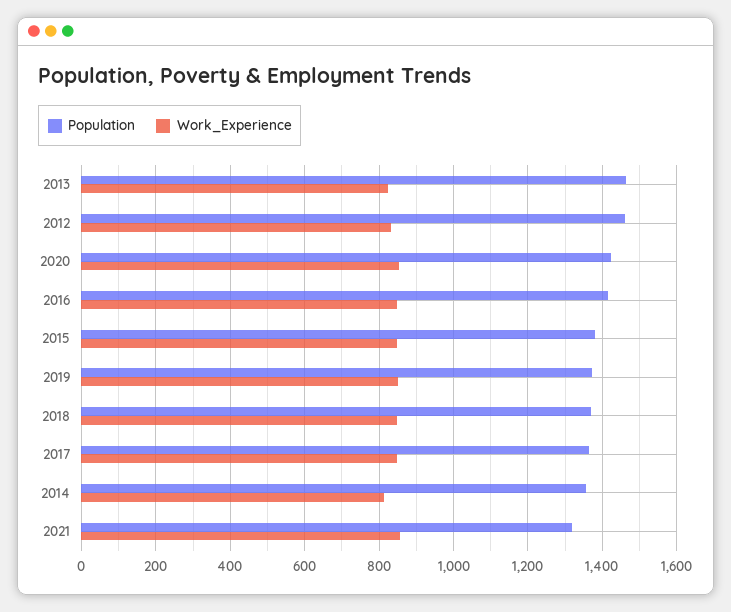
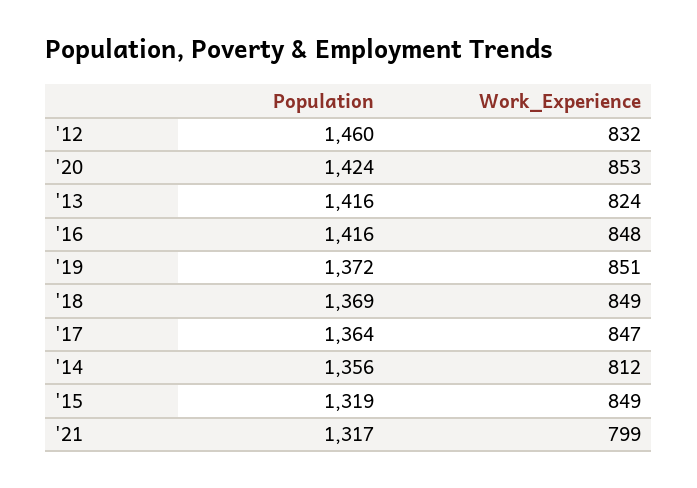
Population, 2013: 1460 -> 1416
Population, 2015: 1380 -> 1319
Work_Experience, 2021: 860 -> 799

